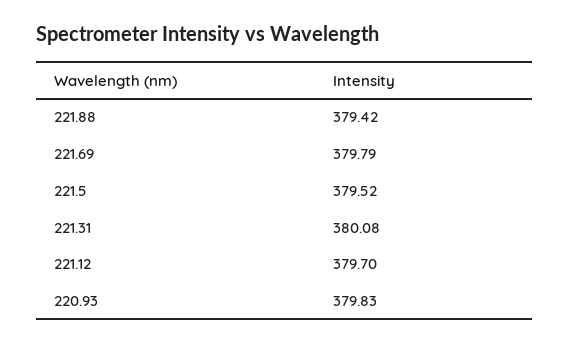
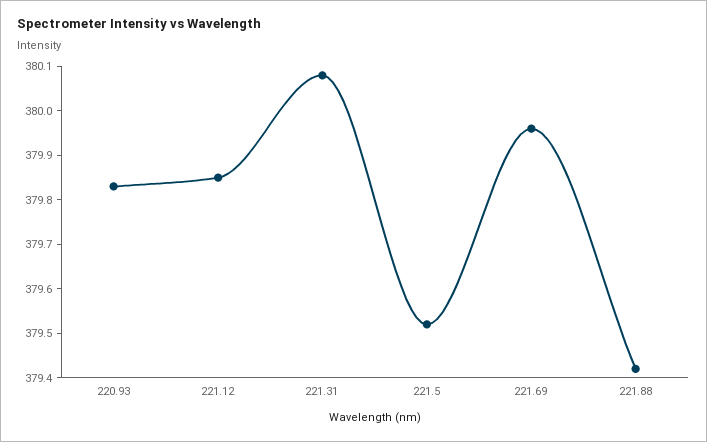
221.69: 379.79 -> 379.95
221.12: 379.7 -> 379.85

